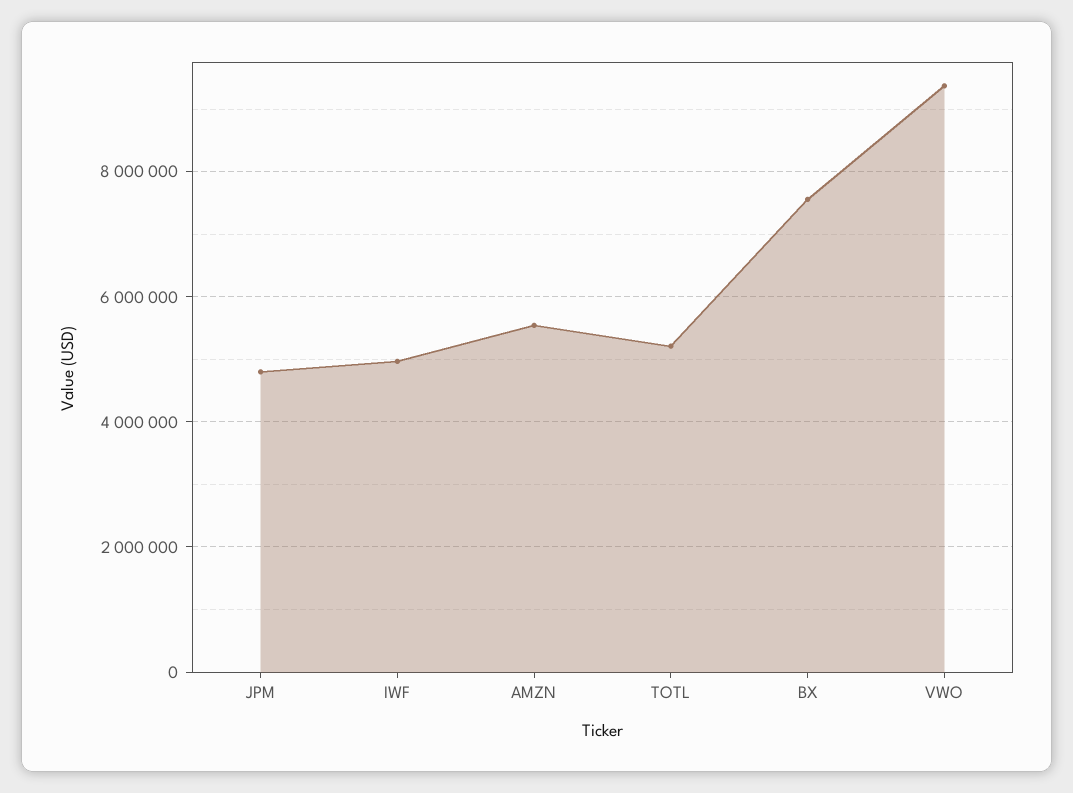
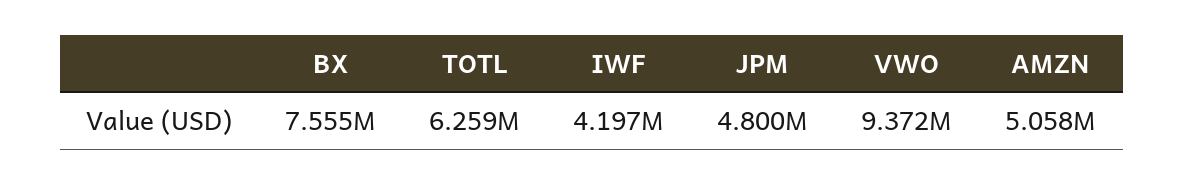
IWF: 5000000 -> 4197000
AMZN: 5600000 -> 5058000
TOTL: 5200000 -> 6259000

